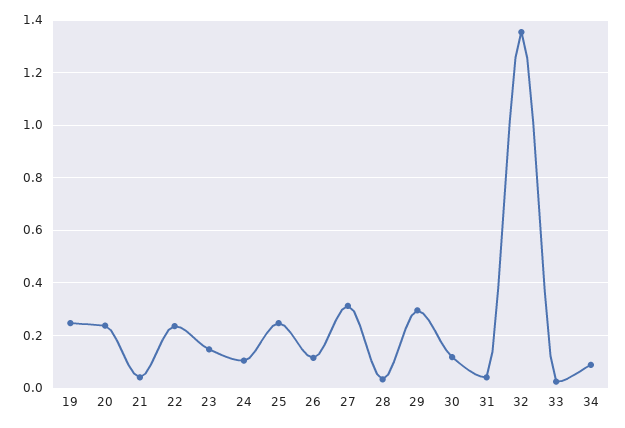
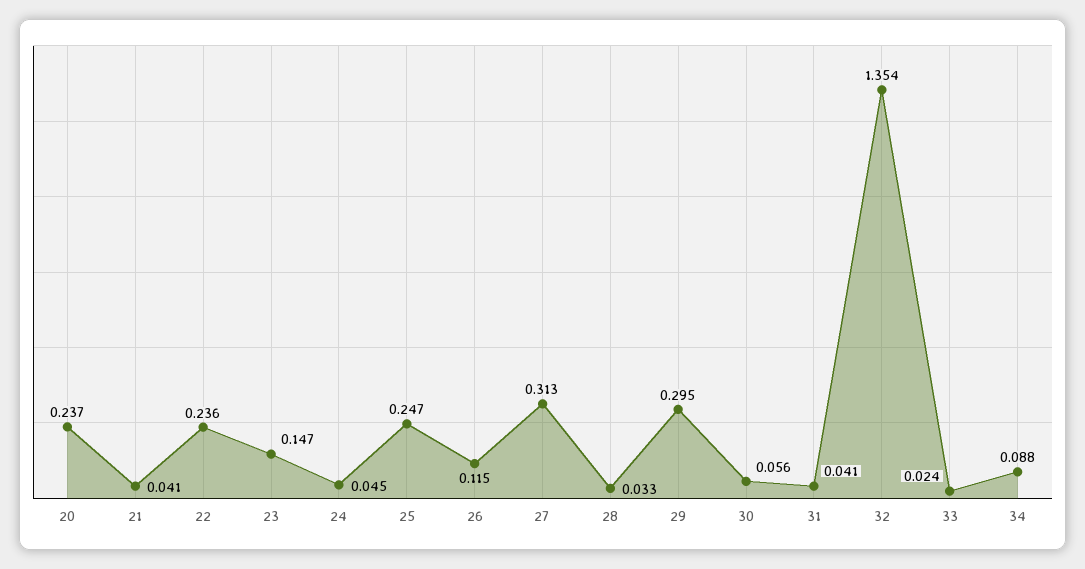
19: 0.25 -> none
24: 0.1 -> 0.045
30: 0.125 -> 0.056

